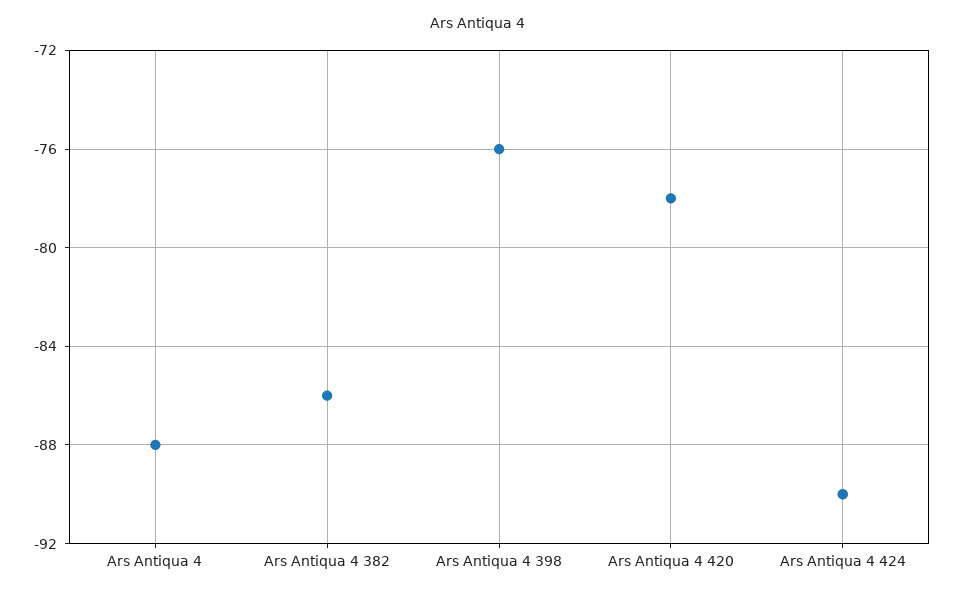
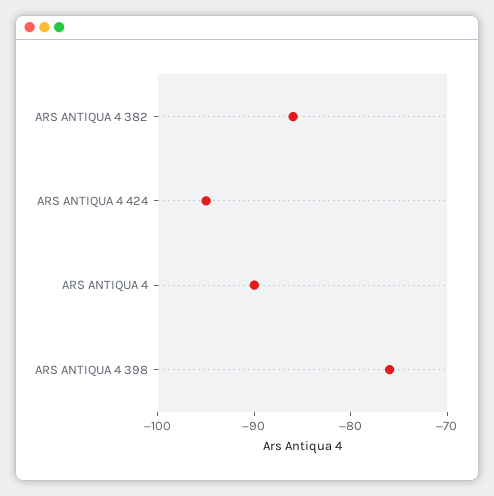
Ars Antiqua 4: -88 -> -90
Ars Antiqua 4 420: -78 -> none
Ars Antiqua 4 424: -90 -> -95

